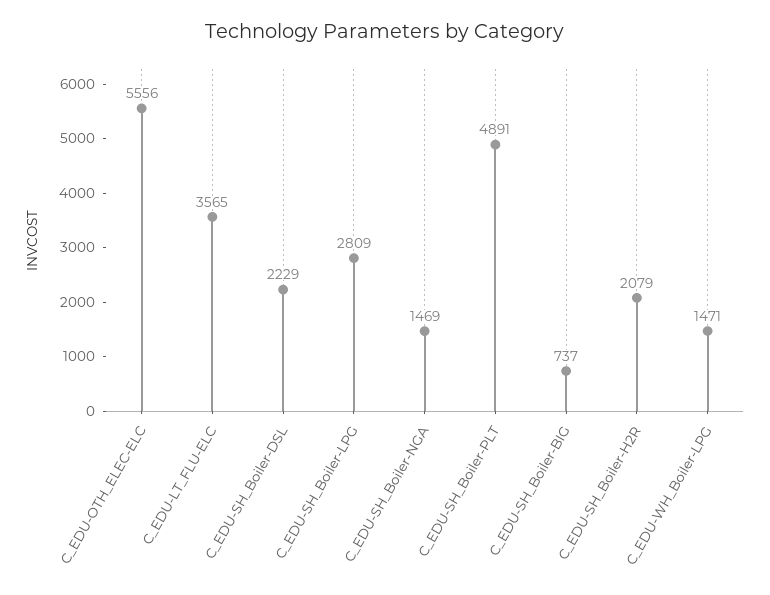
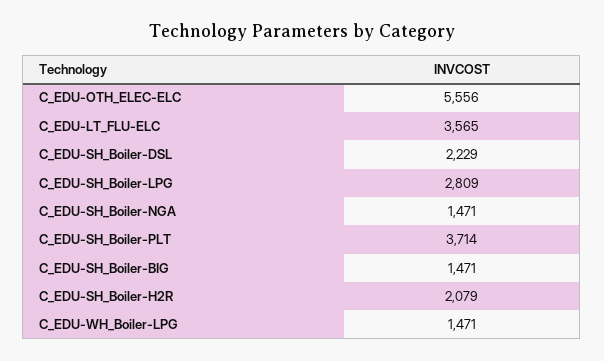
C_EDU-SH_Boiler-NGA: 1469 -> 1471
C_EDU-SH_Boiler-PLT: 4891 -> 3714
C_EDU-SH_Boiler-BIG: 737 -> 1471

